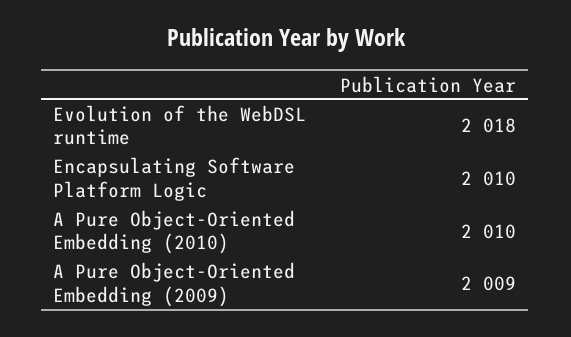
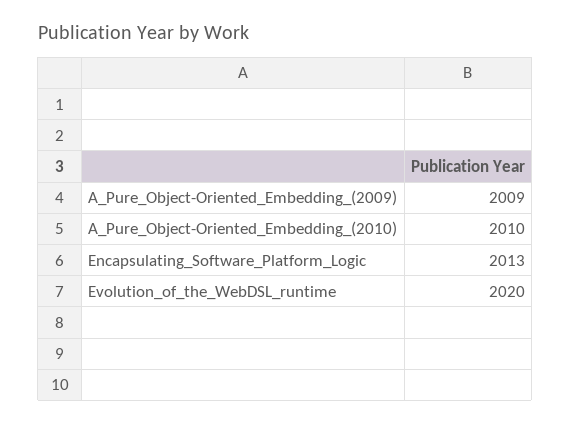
Evolution of the WebDSL runtime: 2018 -> 2020
Encapsulating Software Platform Logic: 2010 -> 2013

